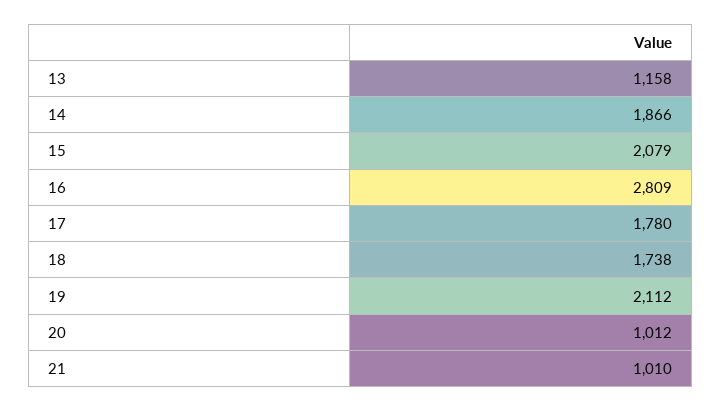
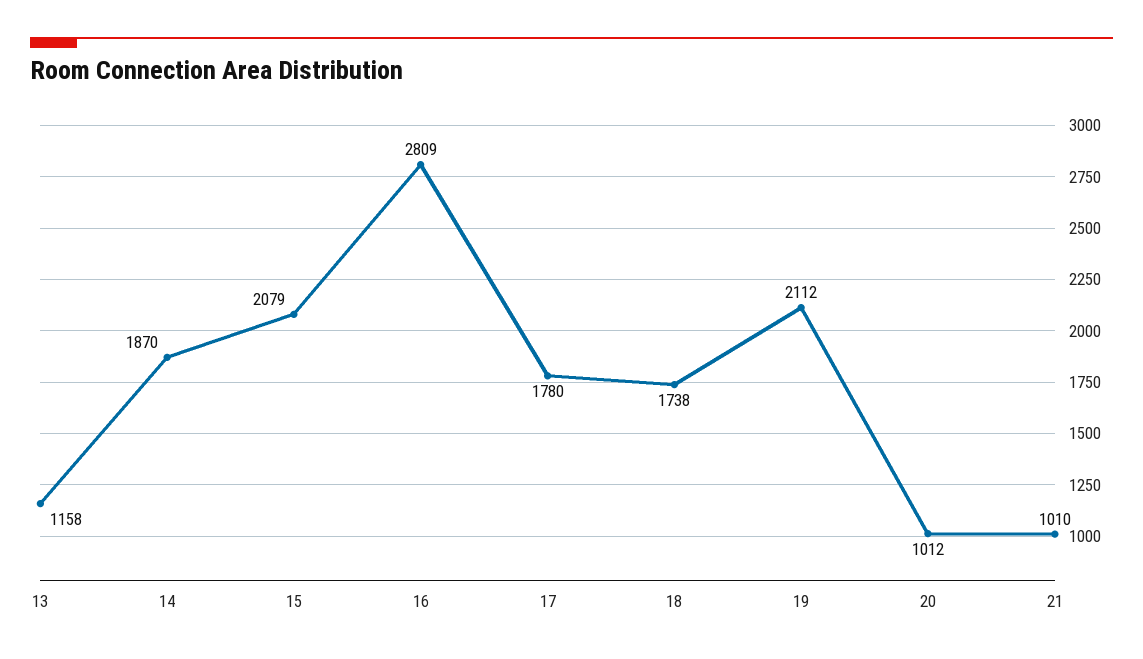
14: 1866 -> 1870

